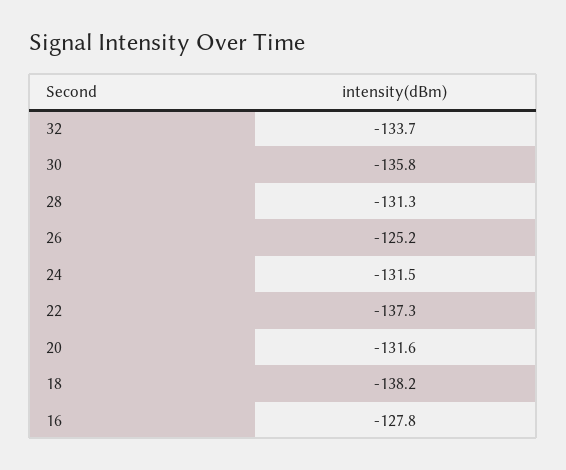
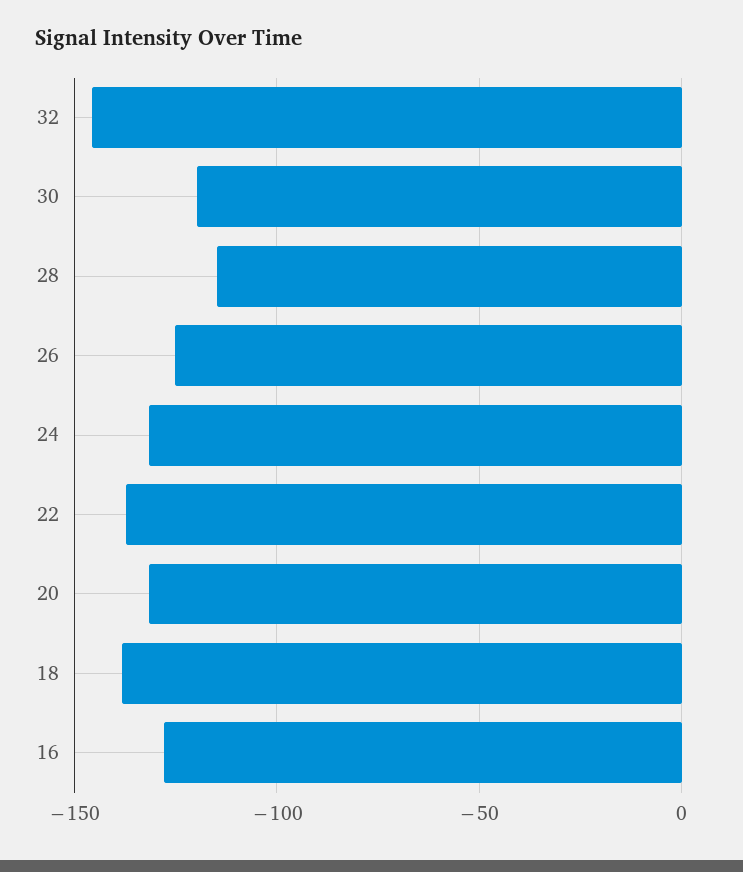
32: -133.7 -> -145
30: -135.8 -> -120
28: -131.3 -> -115

